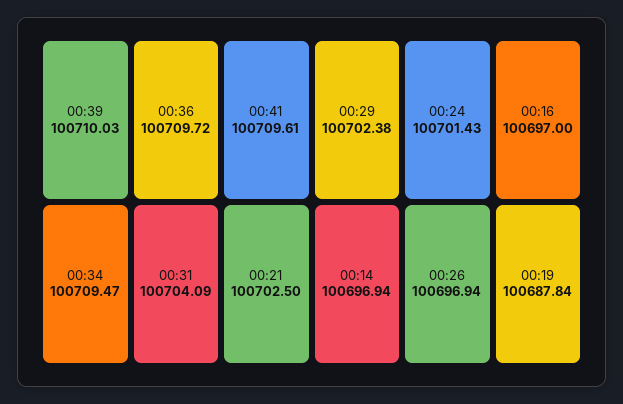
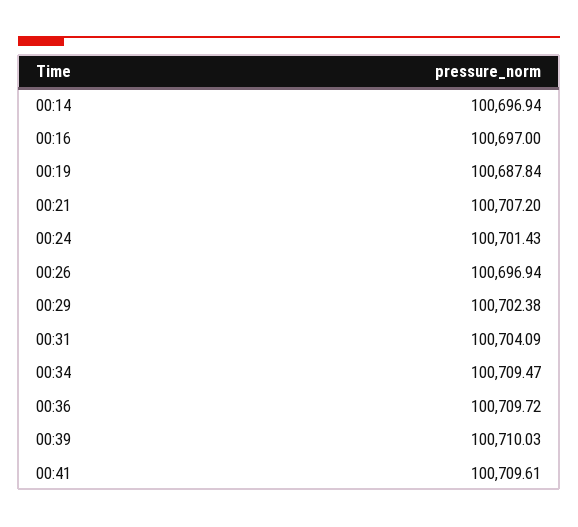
00:21: 100702.5 -> 100707.2

